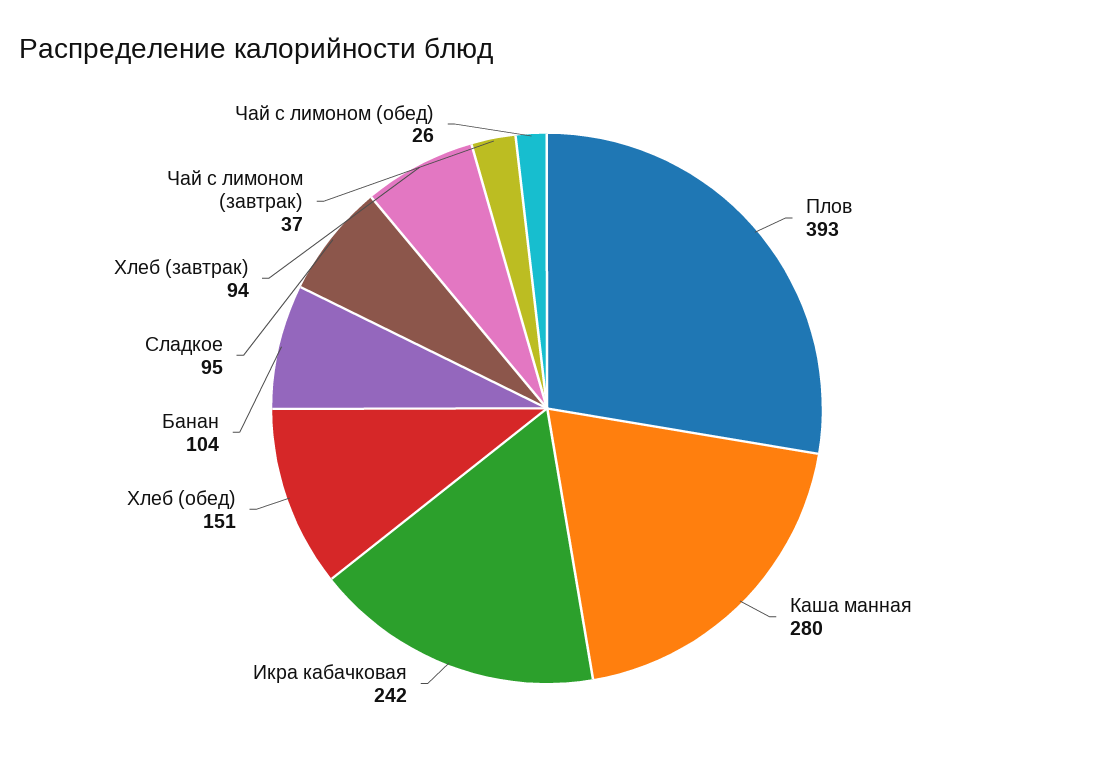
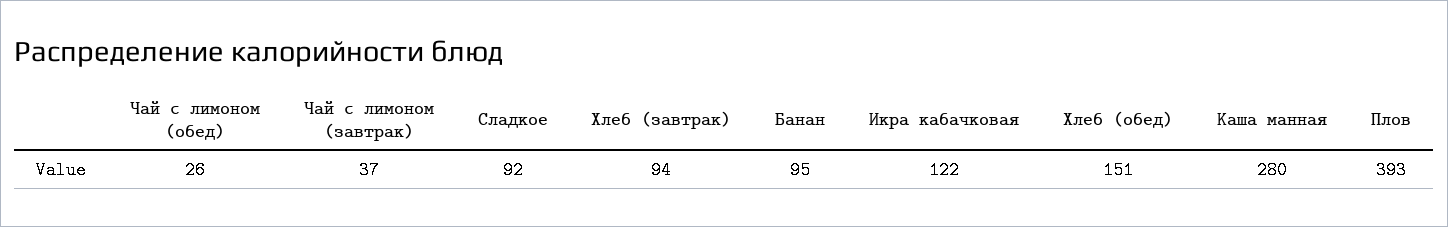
Икра кабачковая: 242 -> 122
Банан: 104 -> 95
Сладкое: 95 -> 92

